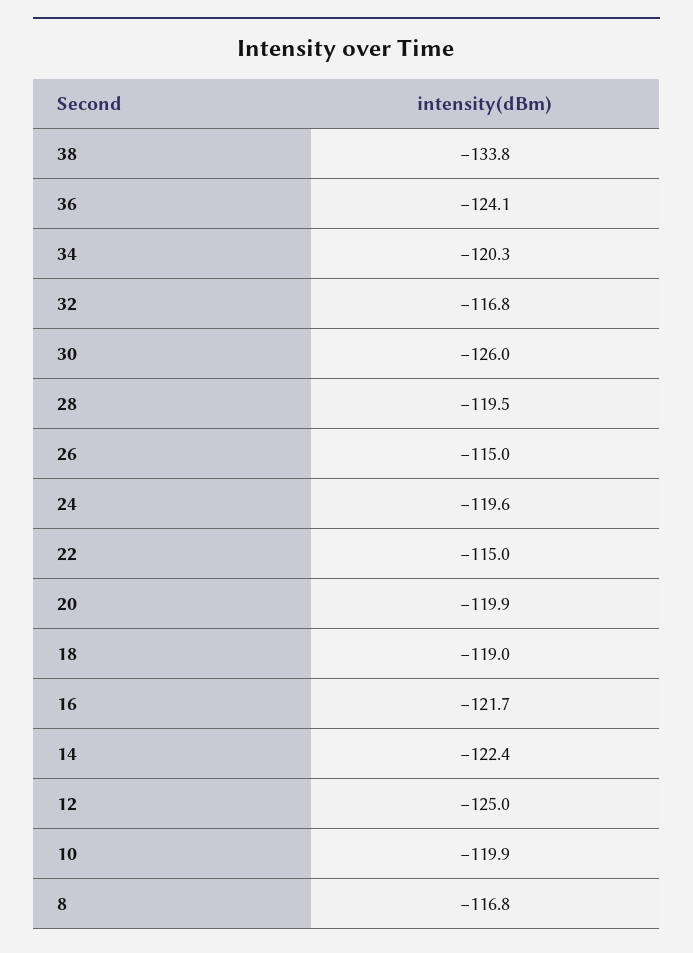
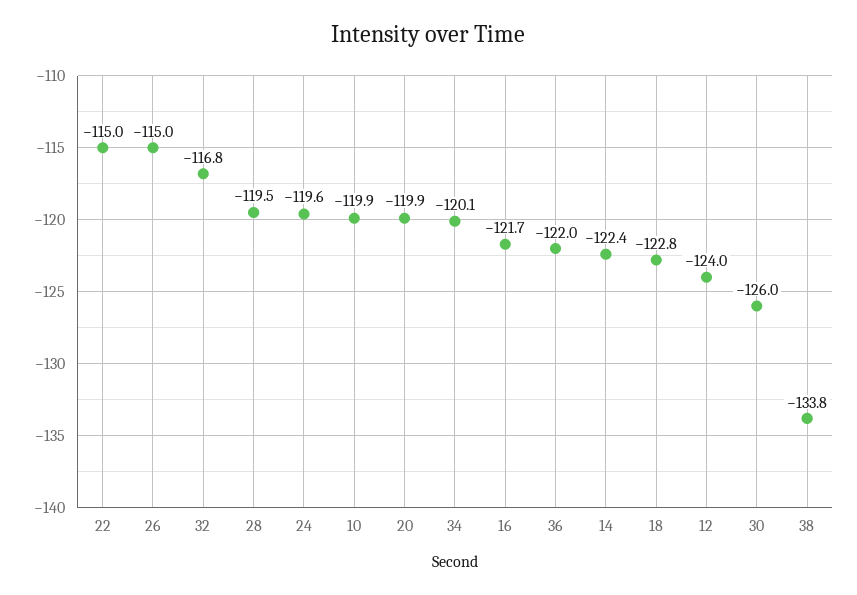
36: -124.1 -> -122
34: -120.3 -> -120.1
18: -119 -> -122.8
12: -125 -> -124
8: -116.8 -> none

